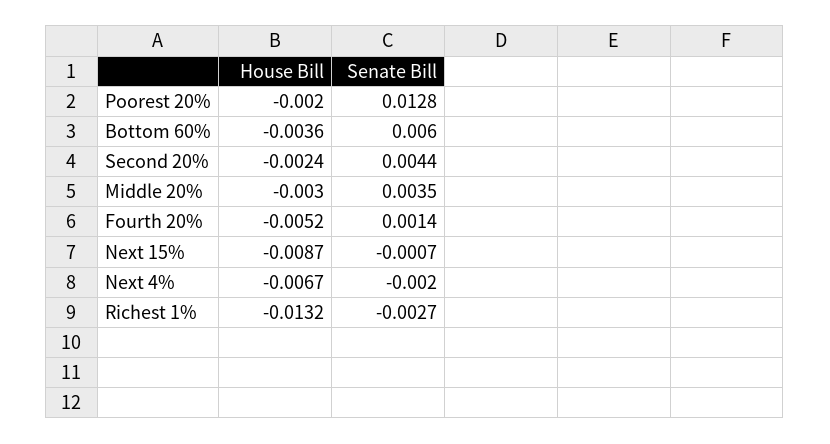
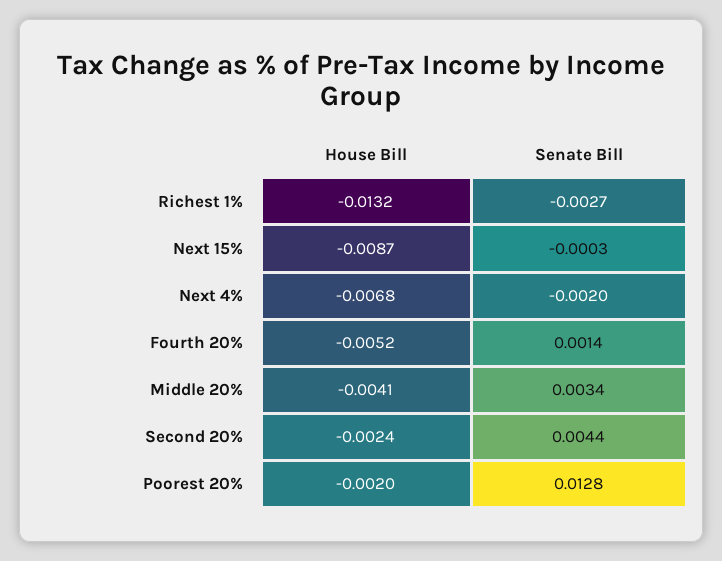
House Bill, Bottom 60%: -0.0036 -> none
Senate Bill, Bottom 60%: 0.006 -> none
House Bill, Middle 20%: -0.003 -> -0.0041
Senate Bill, Middle 20%: 0.0035 -> 0.0034
Senate Bill, Next 15%: -0.0007 -> -0.0003
House Bill, Next 4%: -0.0067 -> -0.0068

